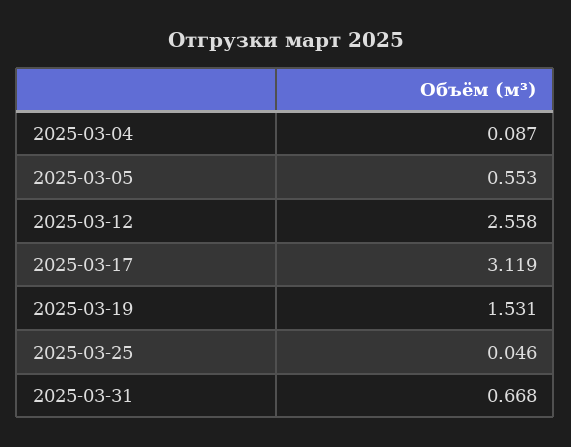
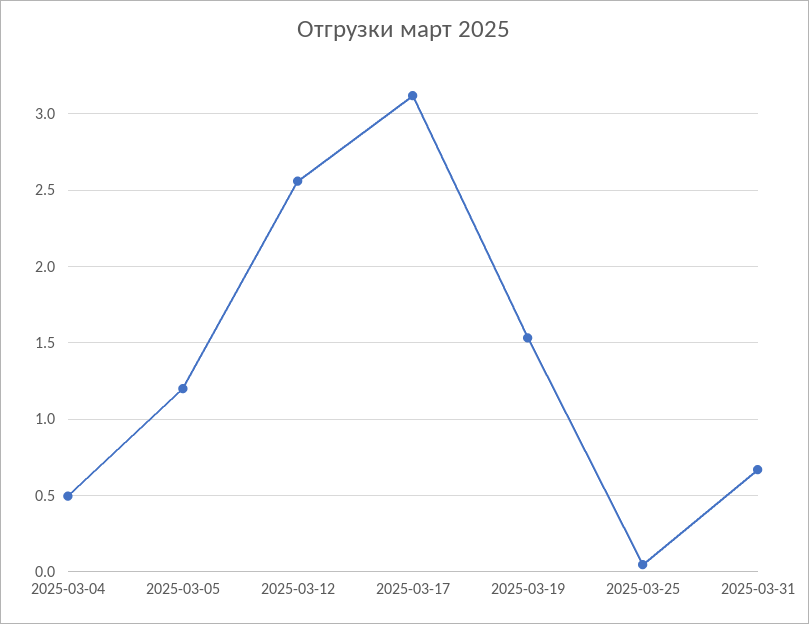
2025-03-04: 0.087 -> 0.5
2025-03-05: 0.553 -> 1.2

